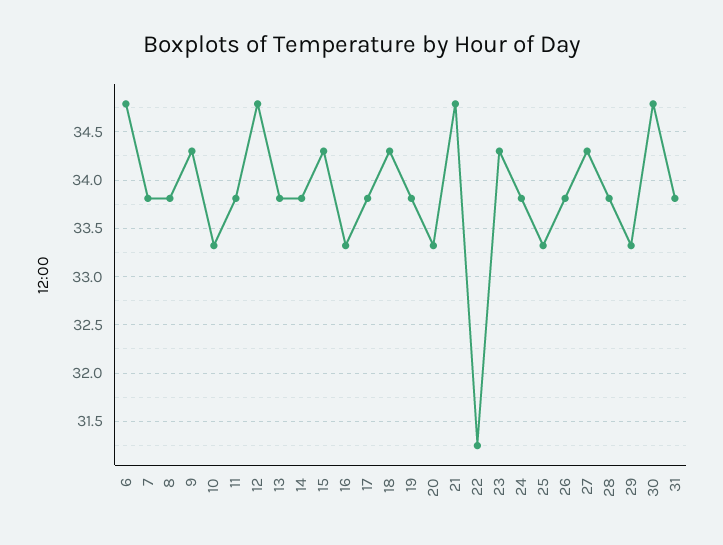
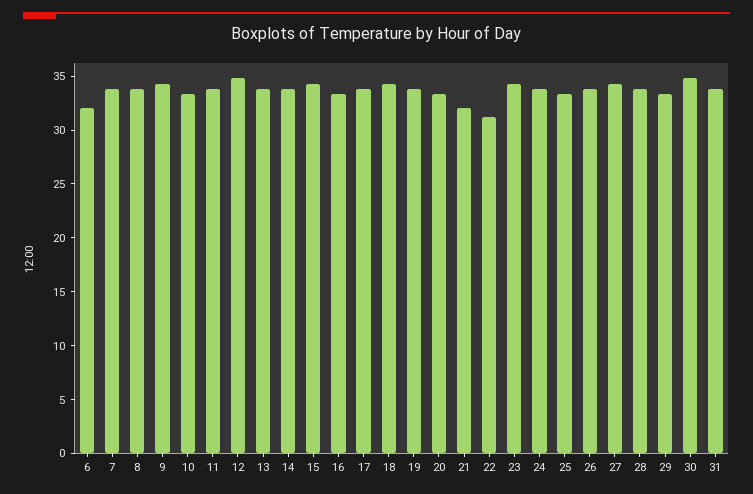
6: 34.8 -> 32
21: 34.8 -> 32

